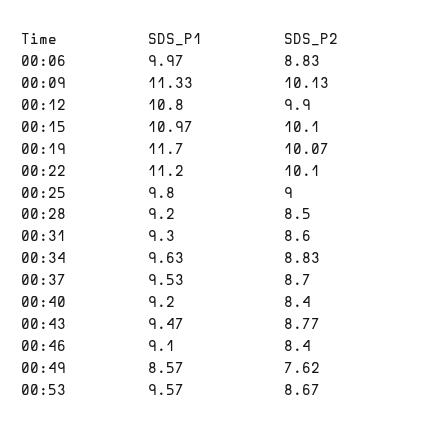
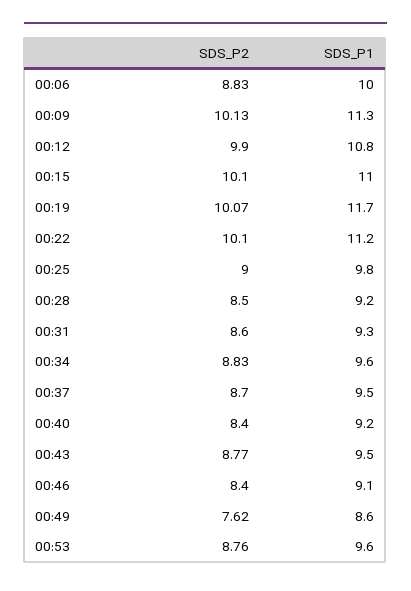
SDS_P2, 00:53: 8.67 -> 8.76

